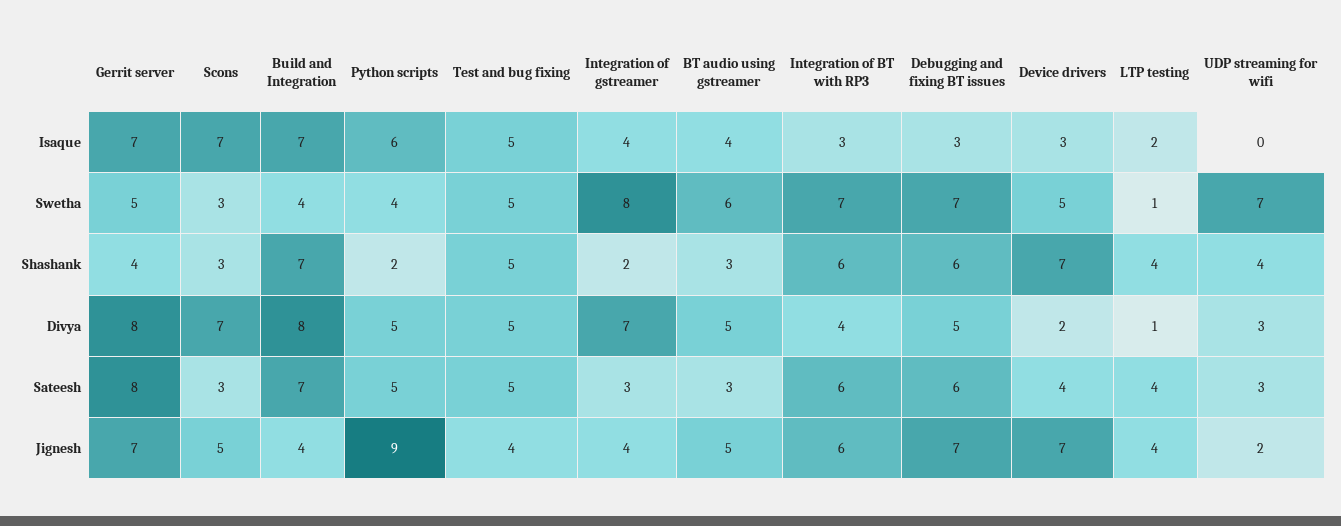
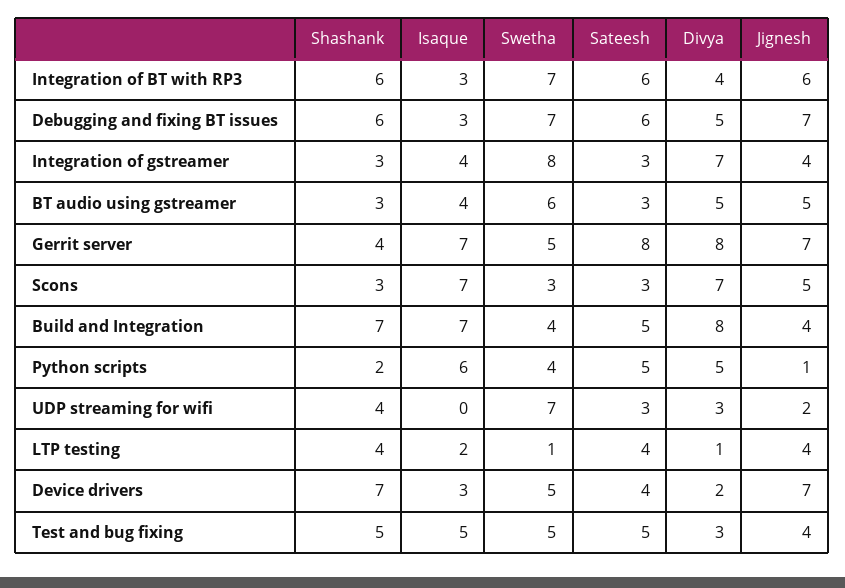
Integration of gstreamer, Shashank: 2 -> 3
Test and bug fixing, Divya: 5 -> 3
Build and Integration, Sateesh: 7 -> 5
Python scripts, Jignesh: 9 -> 1

